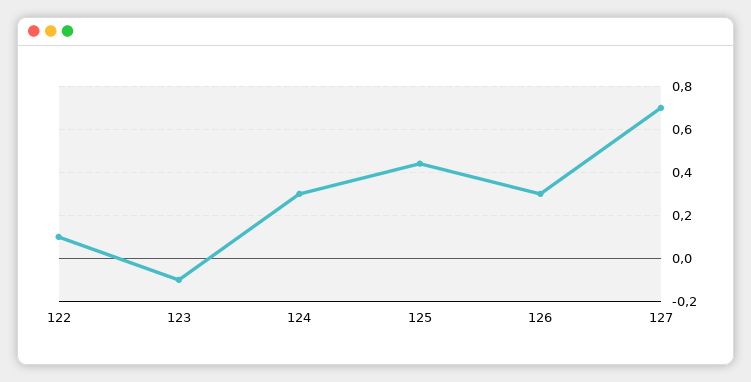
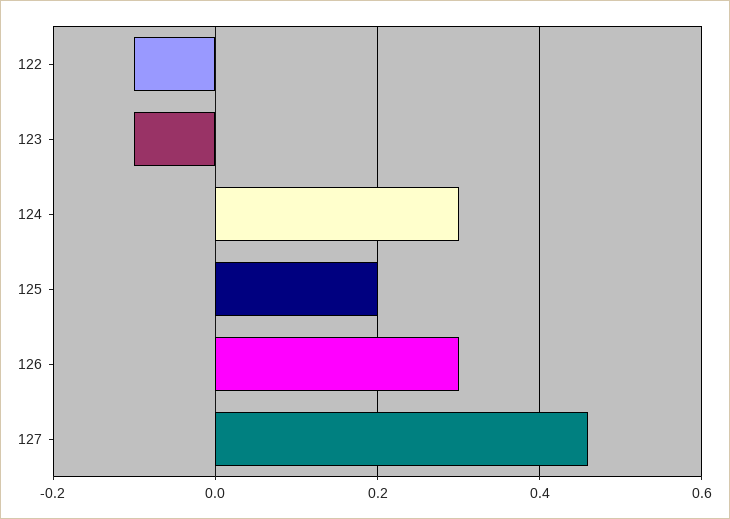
122: 0.1 -> -0.1
125: 0.45 -> 0.2
127: 0.7 -> 0.45

